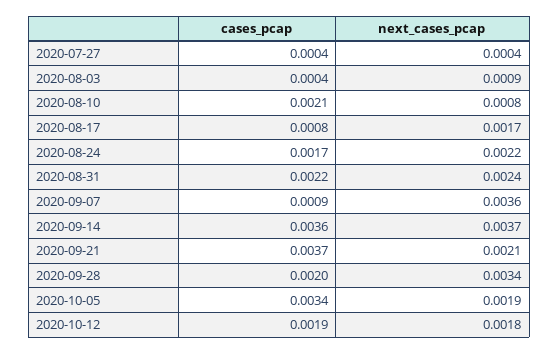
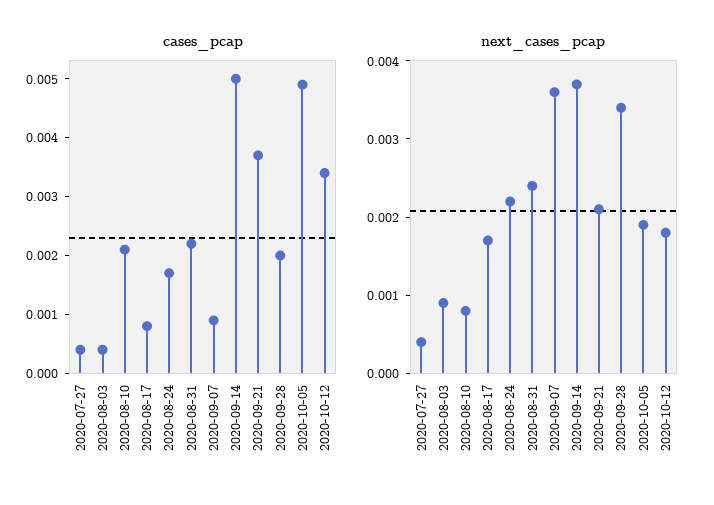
cases_pcap, 2020-09-14: 0.0036 -> 0.005
cases_pcap, 2020-10-05: 0.0034 -> 0.005
cases_pcap, 2020-10-12: 0.0019 -> 0.0035

